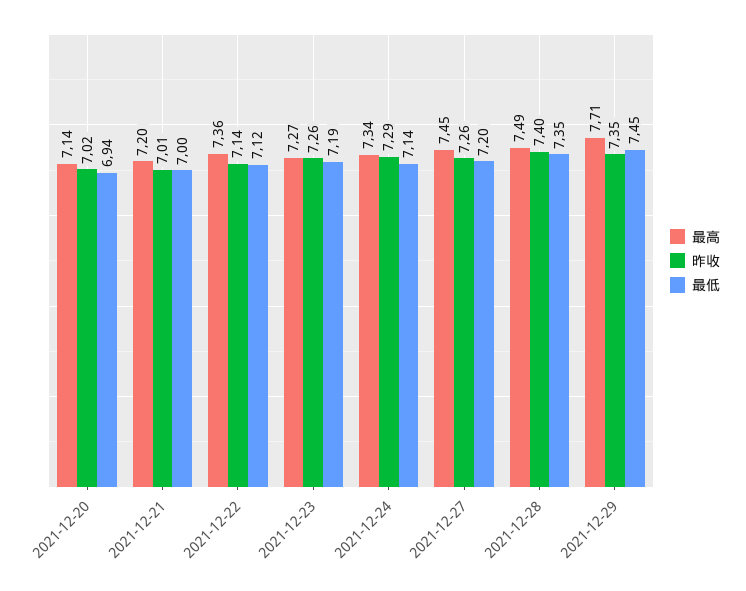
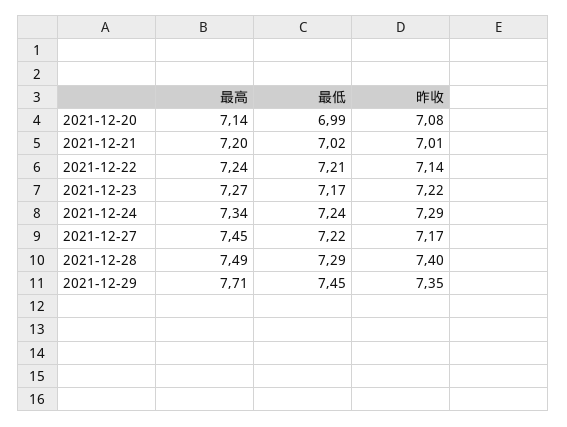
昨收, 2021-12-20: 7.02 -> 7.08
最低, 2021-12-20: 6.94 -> 6.99
最低, 2021-12-21: 7 -> 7.02
最高, 2021-12-22: 7.36 -> 7.24
最低, 2021-12-22: 7.12 -> 7.21
昨收, 2021-12-23: 7.26 -> 7.22
最低, 2021-12-23: 7.19 -> 7.17
最低, 2021-12-24: 7.14 -> 7.24
昨收, 2021-12-27: 7.26 -> 7.17
最低, 2021-12-27: 7.2 -> 7.22
最低, 2021-12-28: 7.35 -> 7.29

